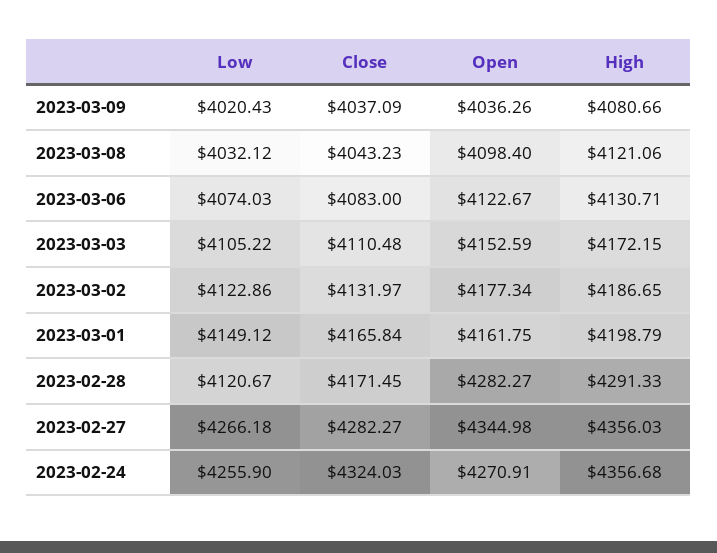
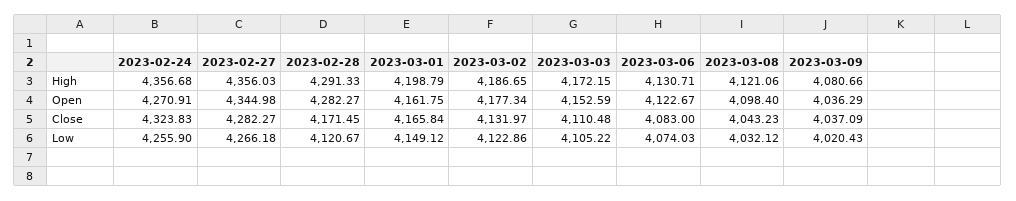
Open, 2023-03-09: 4036.26 -> 4036.29
Close, 2023-02-24: 4324.03 -> 4323.83

